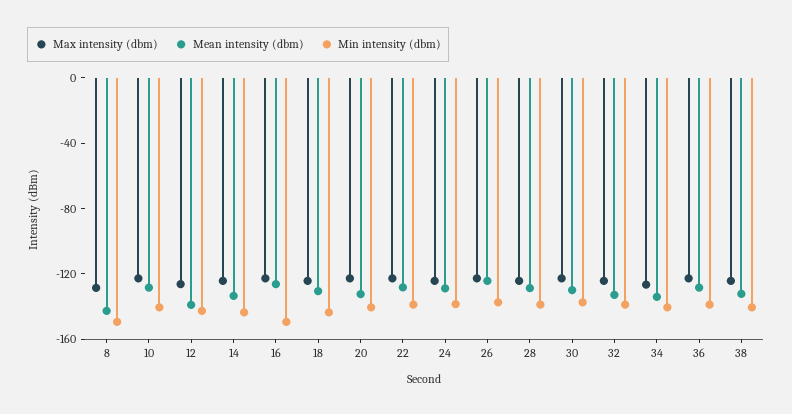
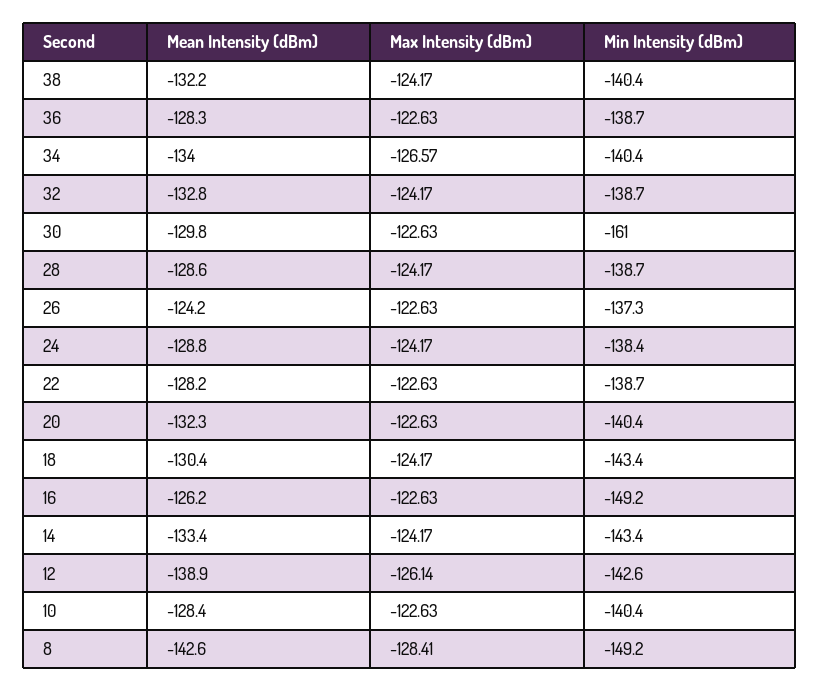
Min intensity (dbm), 30: -140 -> -161

